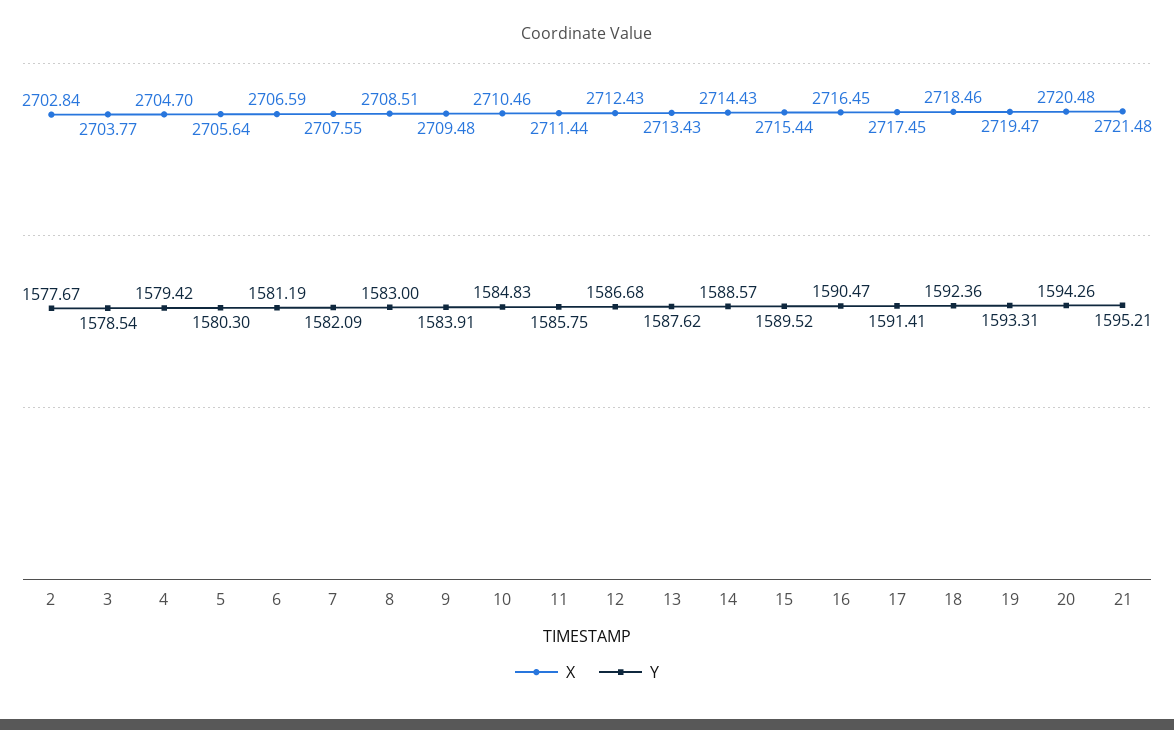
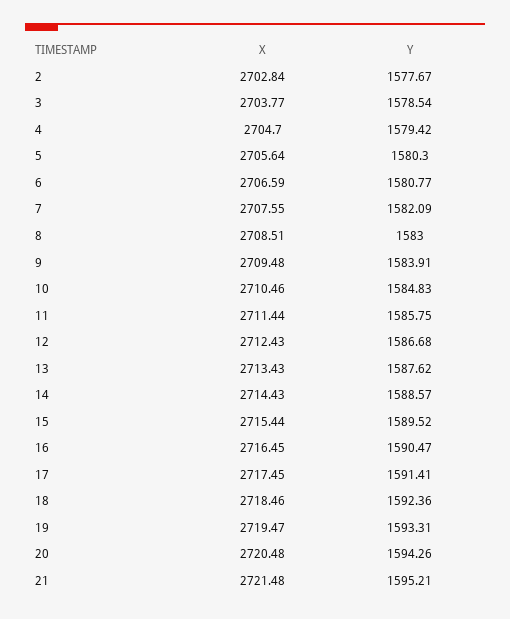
Y, 6: 1581.19 -> 1580.77

